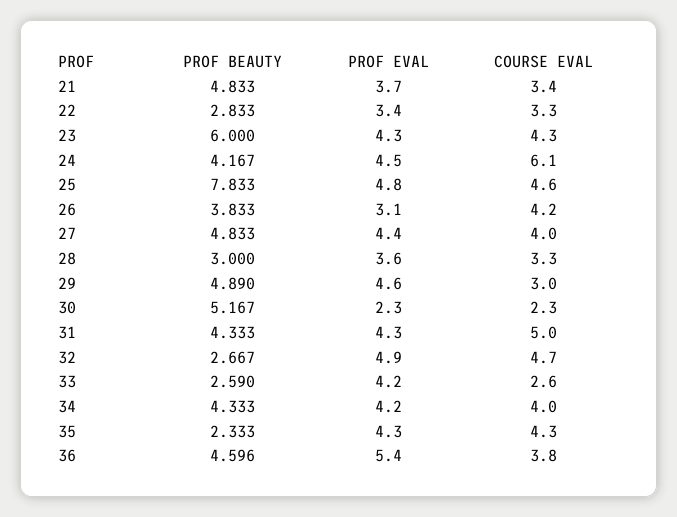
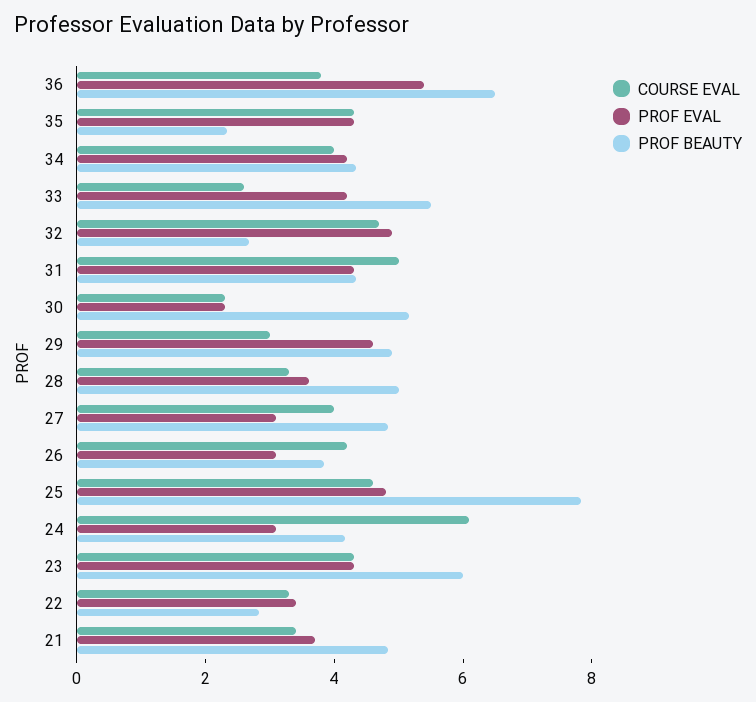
PROF EVAL, 24: 4.5 -> 3
PROF EVAL, 27: 4.4 -> 3
PROF BEAUTY, 28: 3 -> 5
PROF BEAUTY, 33: 2.59 -> 5.5
PROF BEAUTY, 36: 4.596 -> 6.5

